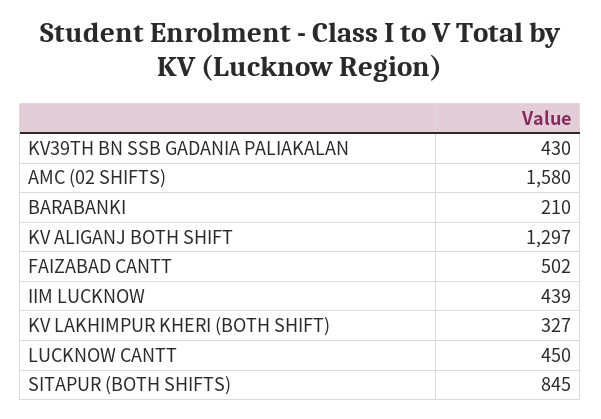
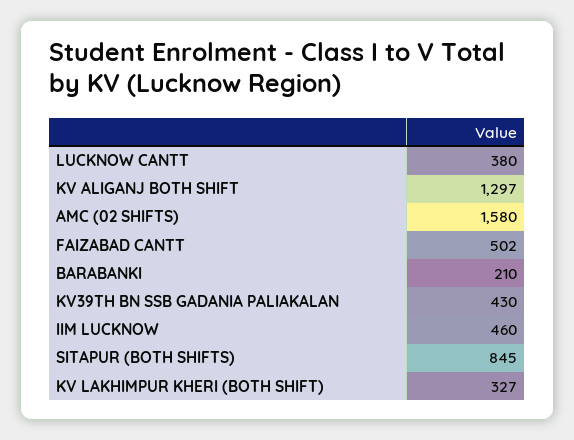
IIM LUCKNOW: 439 -> 460
LUCKNOW CANTT: 450 -> 380

